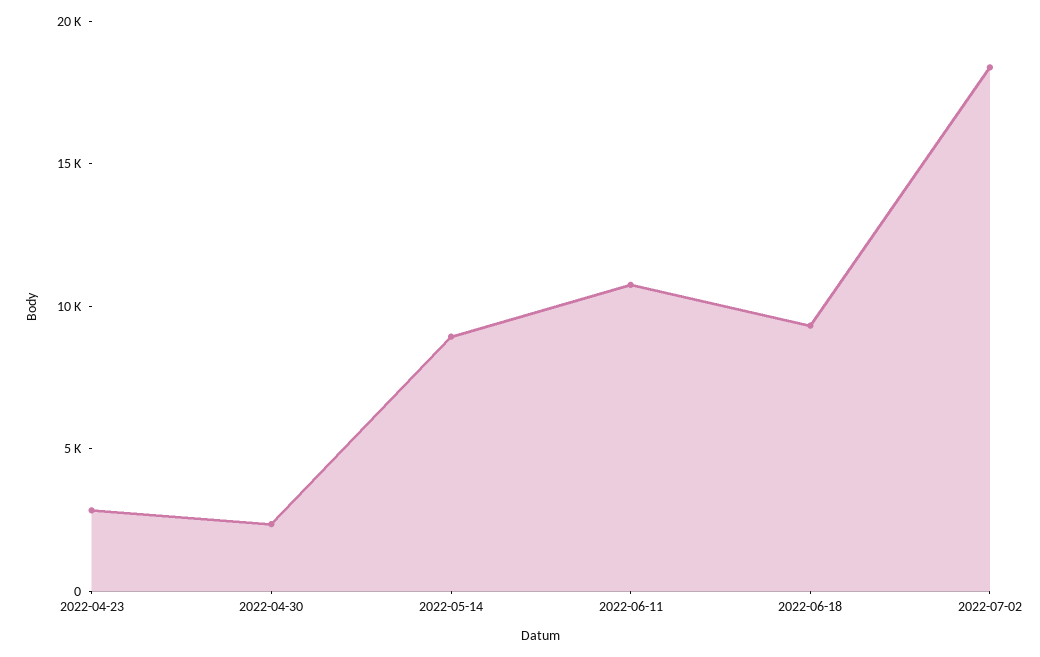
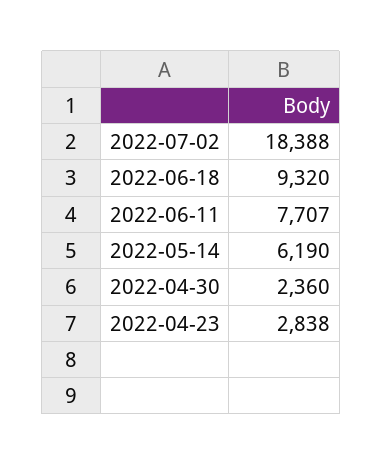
2022-05-14: 9000 -> 6190
2022-06-11: 11000 -> 7707

